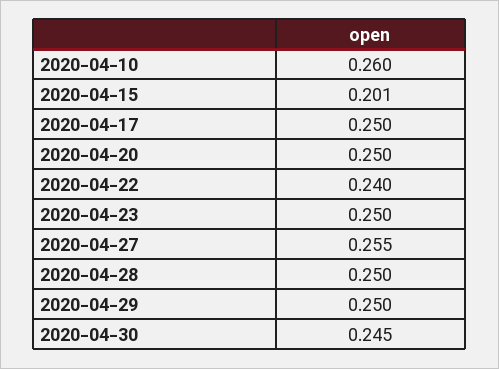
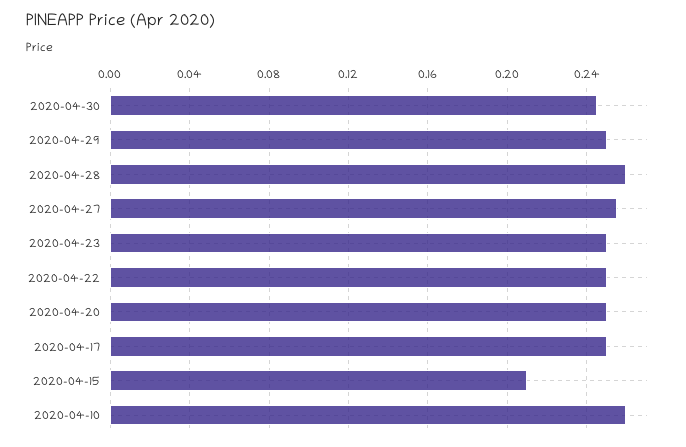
2020-04-15: 0.201 -> 0.21
2020-04-22: 0.24 -> 0.25
2020-04-28: 0.25 -> 0.26

